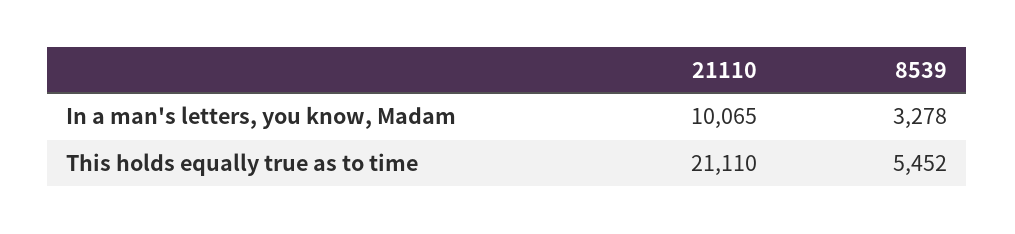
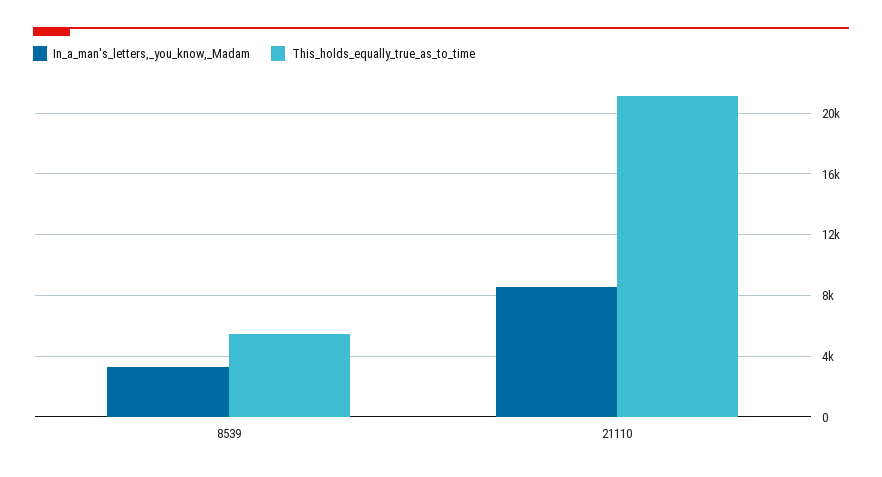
In a man's letters, you know, Madam, 21110: 10065 -> 8500

